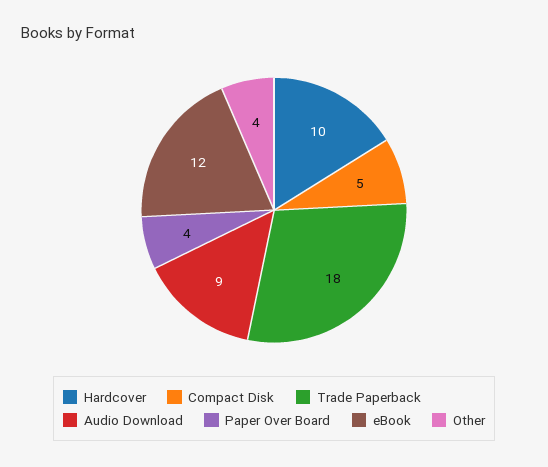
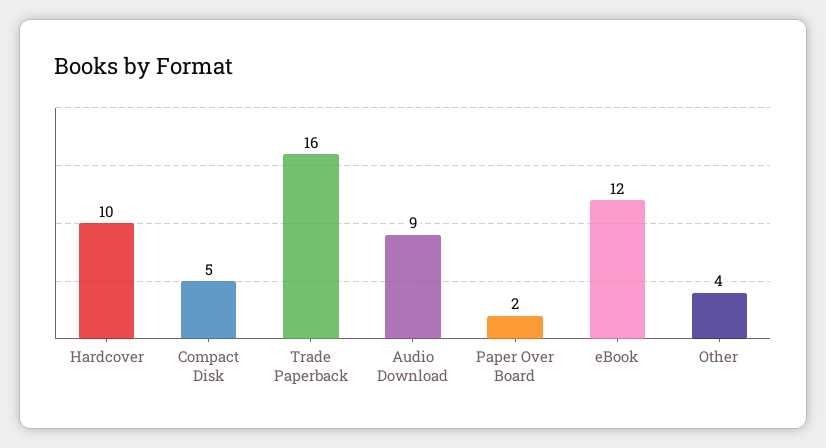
Trade Paperback: 18 -> 16
Paper Over Board: 4 -> 2

